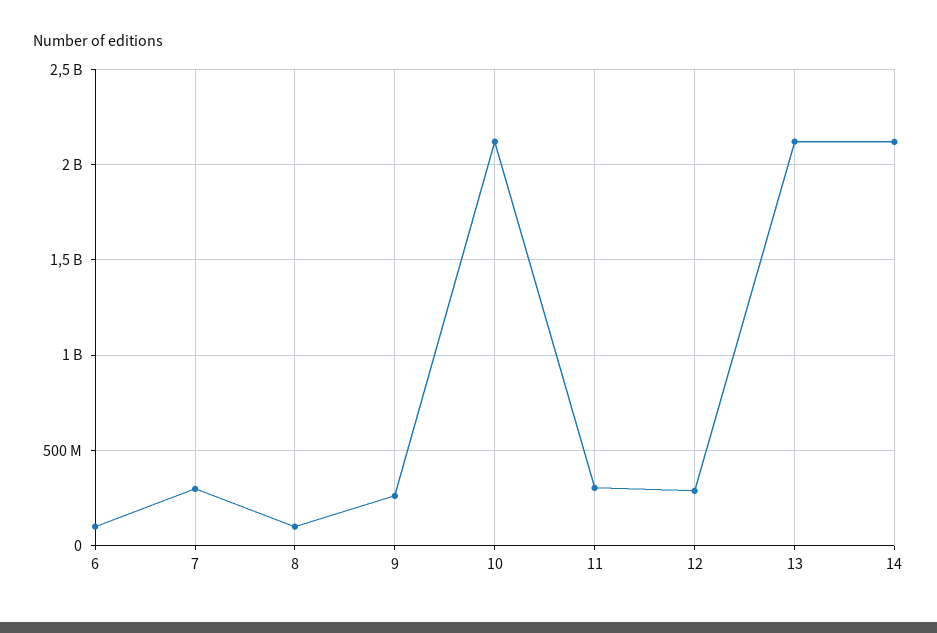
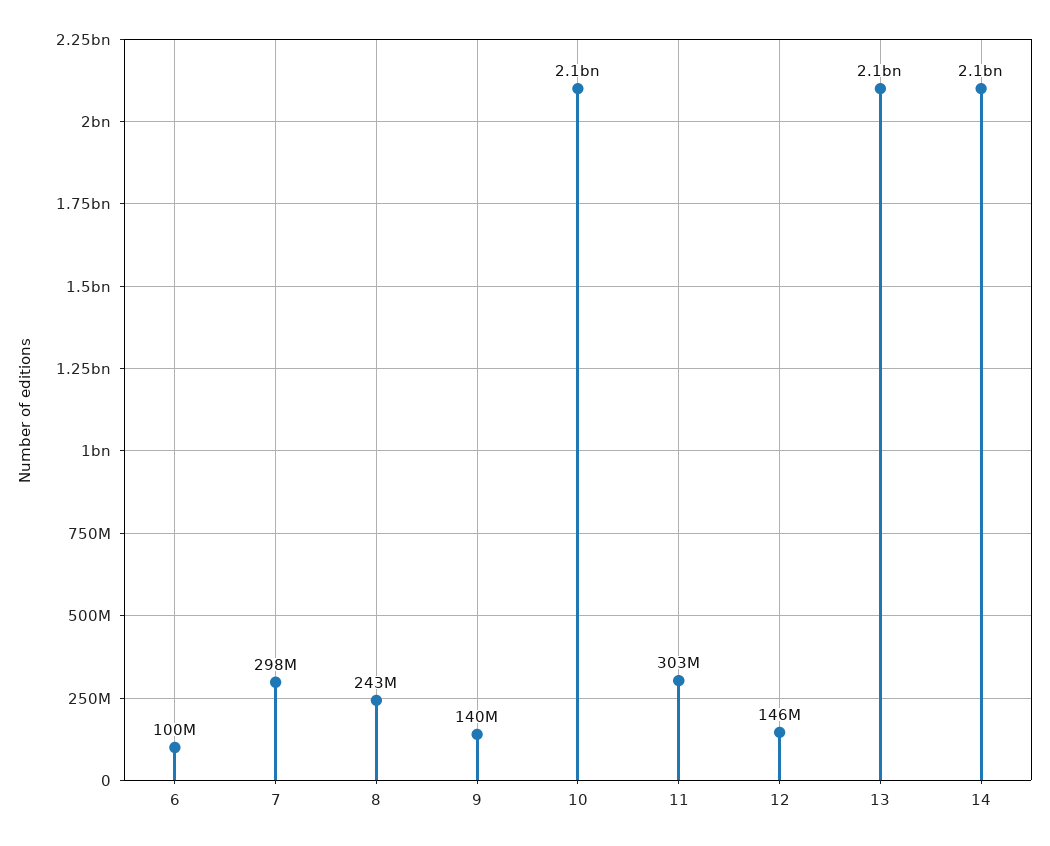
8: 100000000 -> 243000000
9: 250000000 -> 140000000
12: 300000000 -> 146000000

